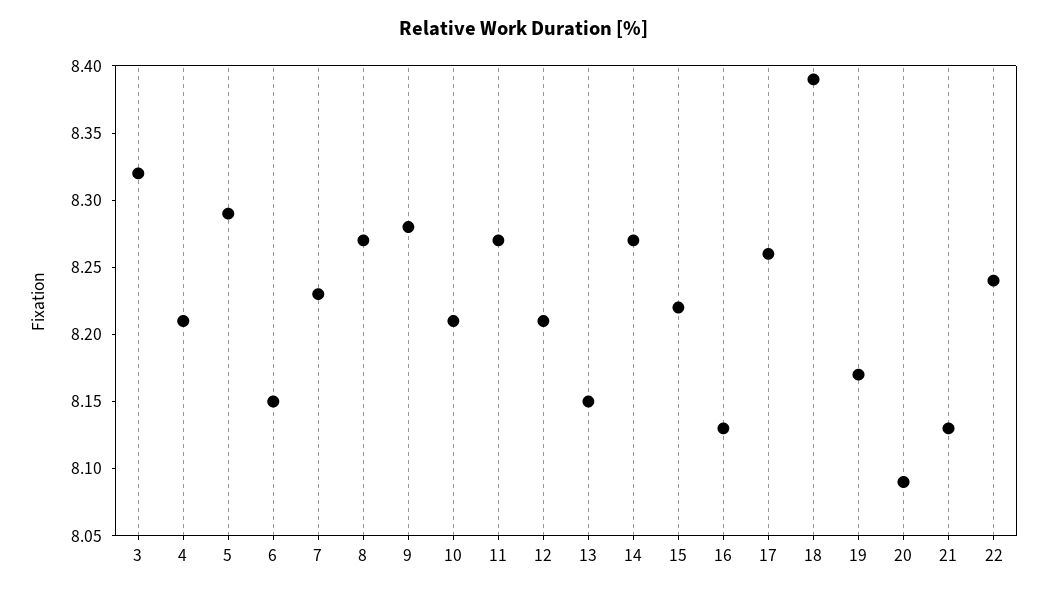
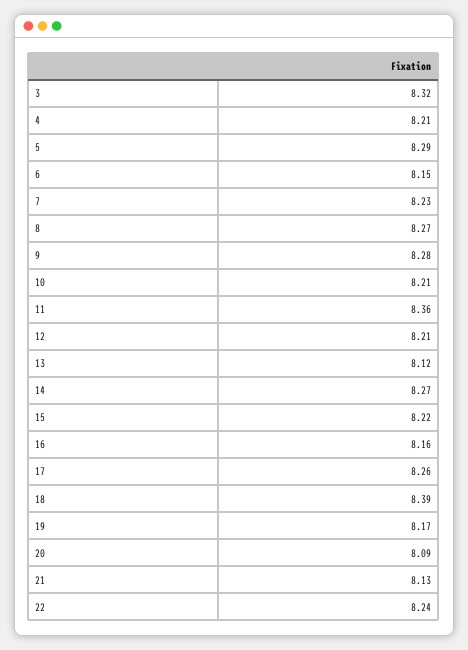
11: 8.27 -> 8.36
13: 8.15 -> 8.12
16: 8.13 -> 8.16

